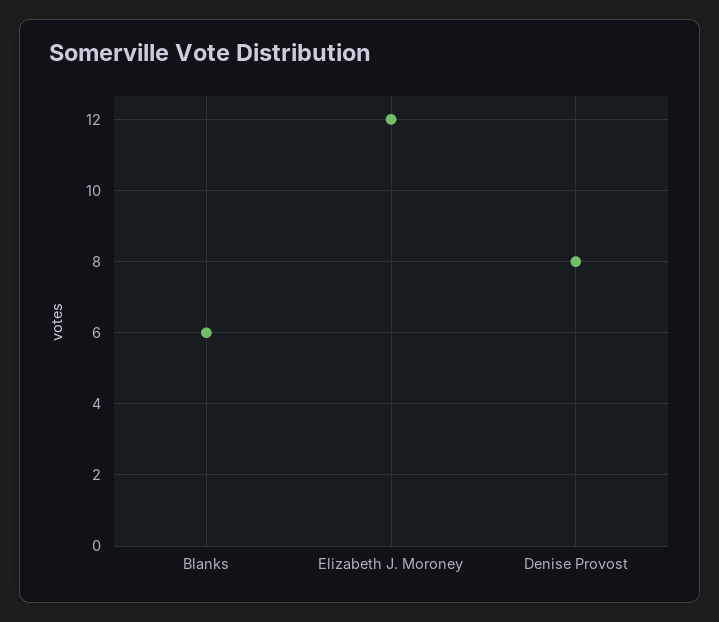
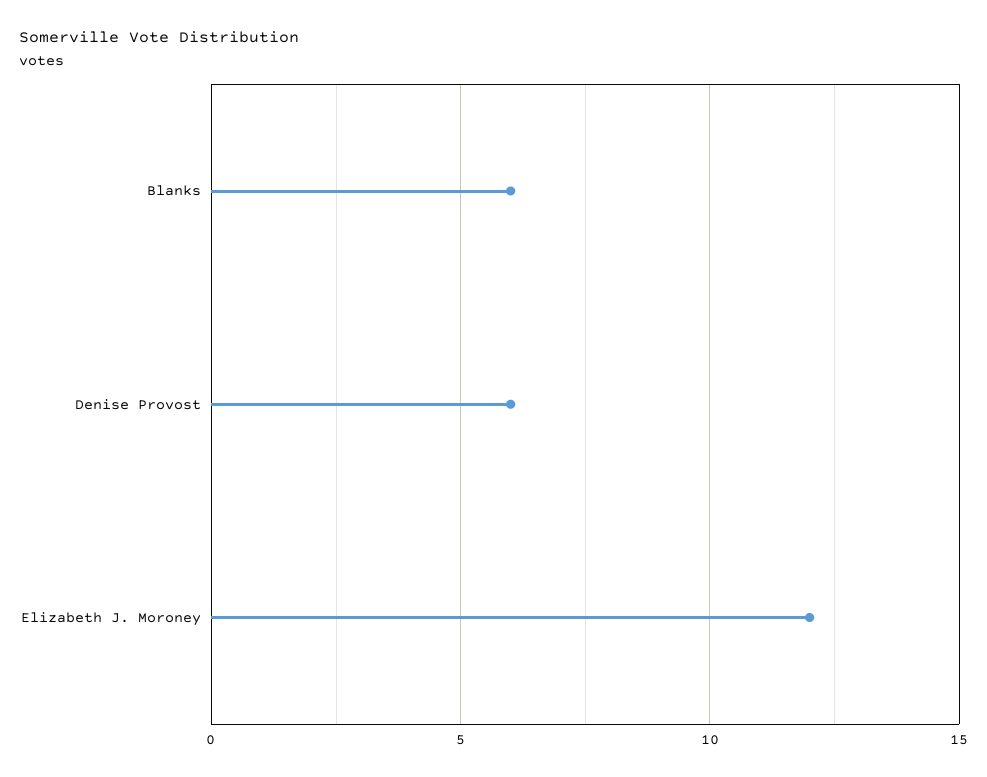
Denise Provost: 8 -> 6

